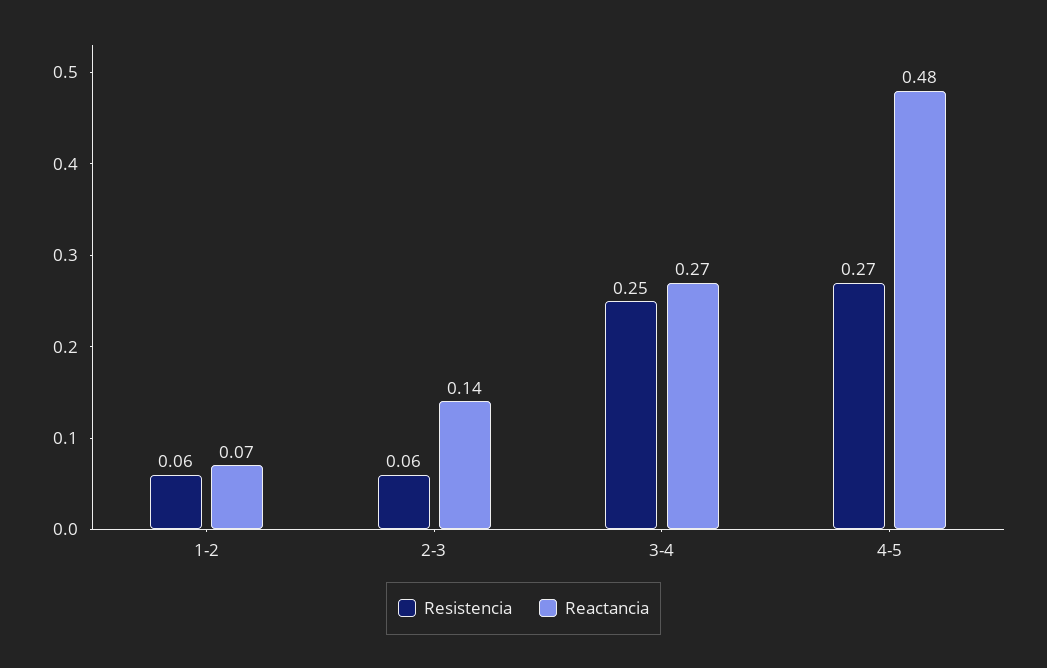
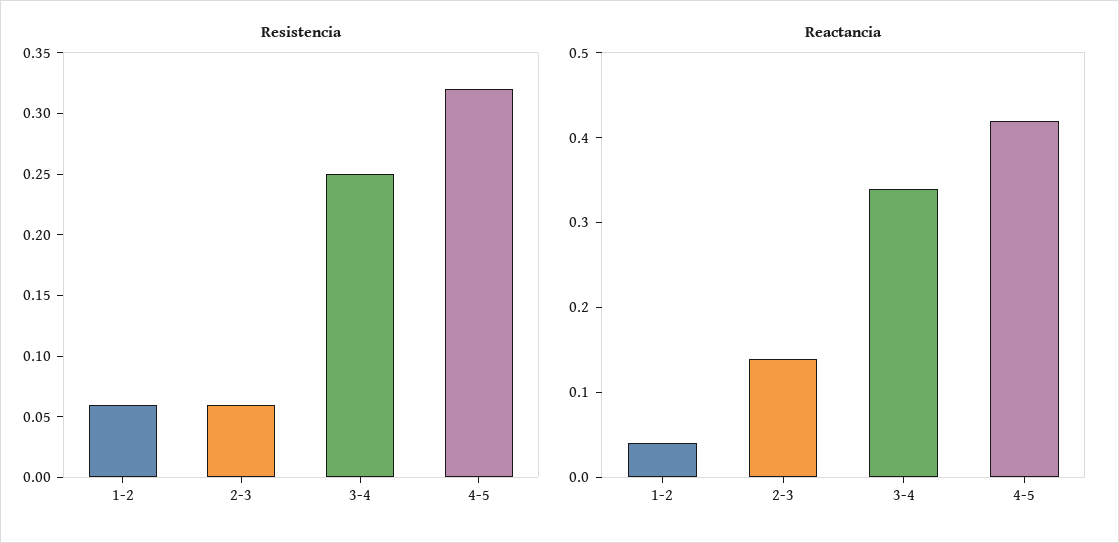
Reactancia, 1-2: 0.07 -> 0.04
Reactancia, 3-4: 0.27 -> 0.34
Resistencia, 4-5: 0.27 -> 0.32
Reactancia, 4-5: 0.48 -> 0.42

